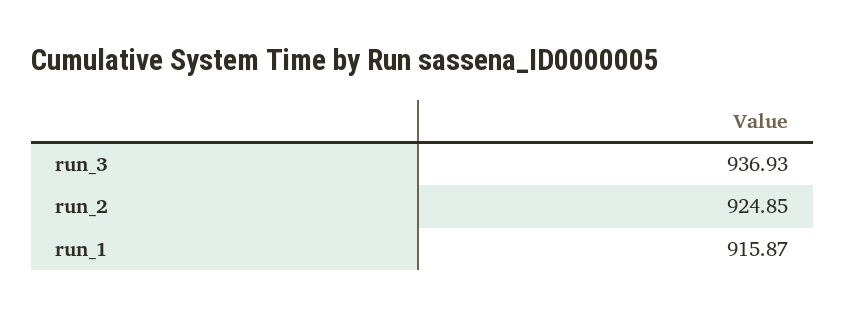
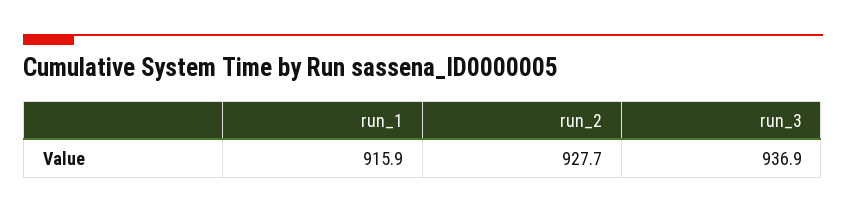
run_2: 924.85 -> 927.7

